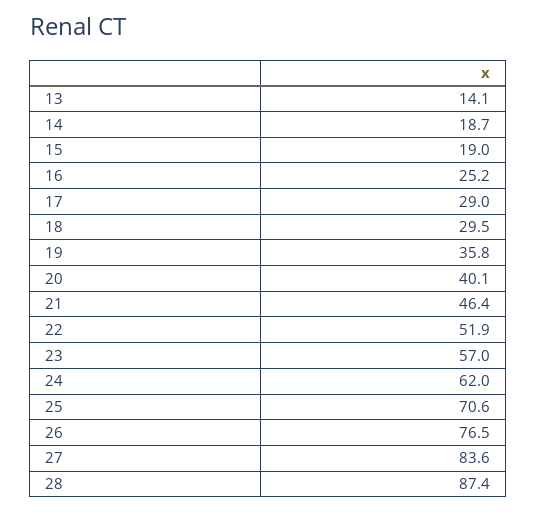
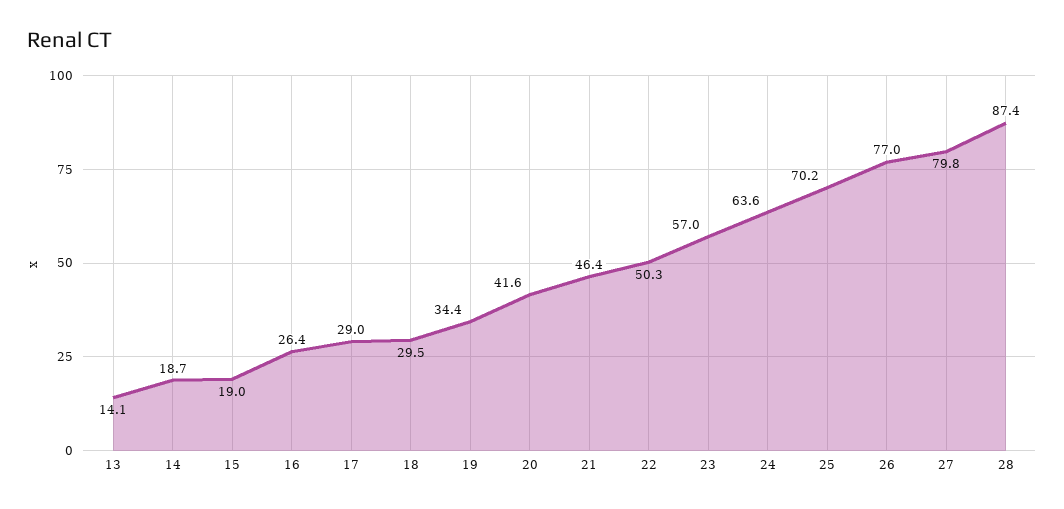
16: 25.2 -> 26.4
19: 35.8 -> 34.4
20: 40.1 -> 41.6
22: 51.9 -> 50.3
24: 62 -> 63.6
25: 70.6 -> 70.2
26: 76.5 -> 77
27: 83.6 -> 79.8

